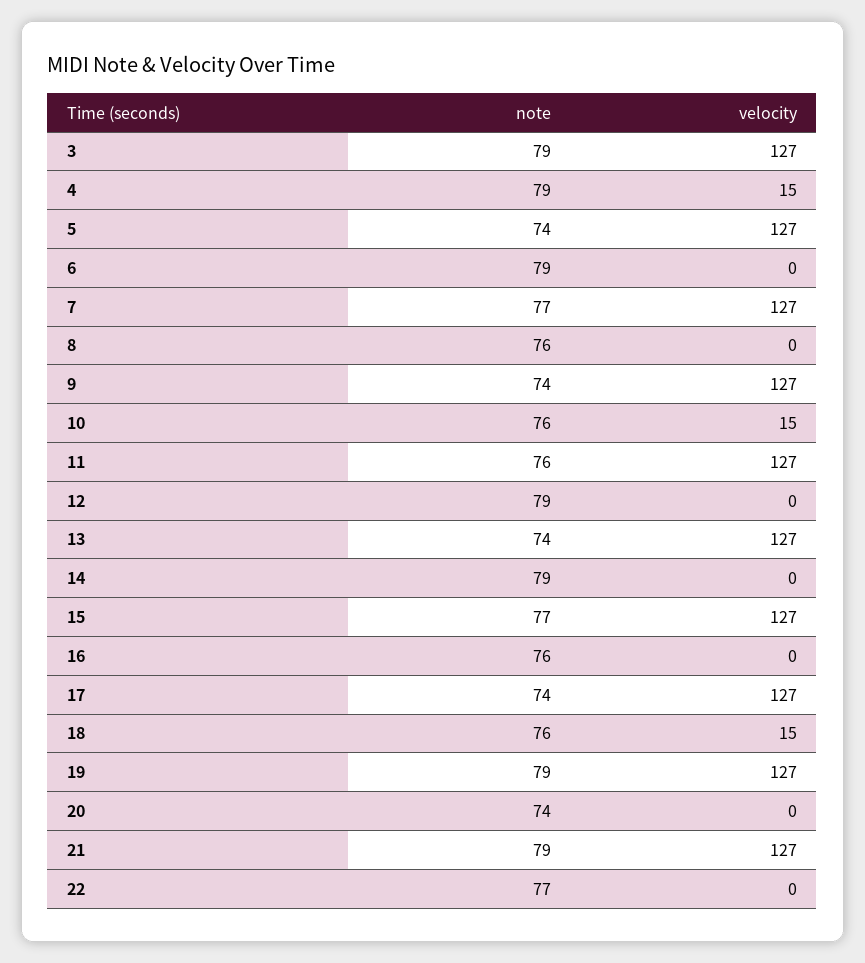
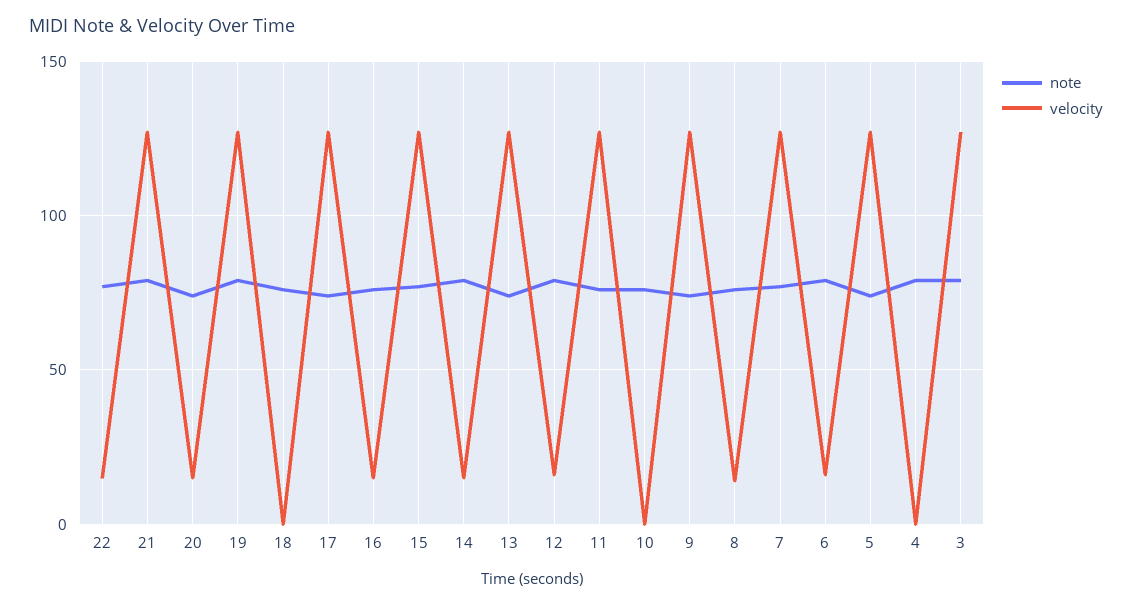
velocity, 4: 15 -> 0
velocity, 6: 0 -> 15
velocity, 8: 0 -> 15
velocity, 10: 15 -> 0
velocity, 12: 0 -> 15
velocity, 14: 0 -> 15
velocity, 16: 0 -> 15
velocity, 18: 15 -> 0
velocity, 20: 0 -> 15
velocity, 22: 0 -> 15

